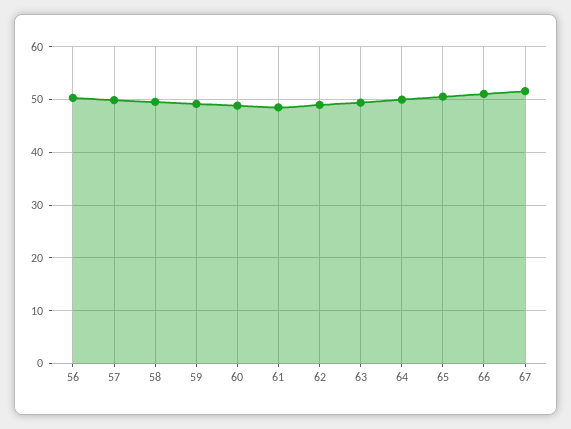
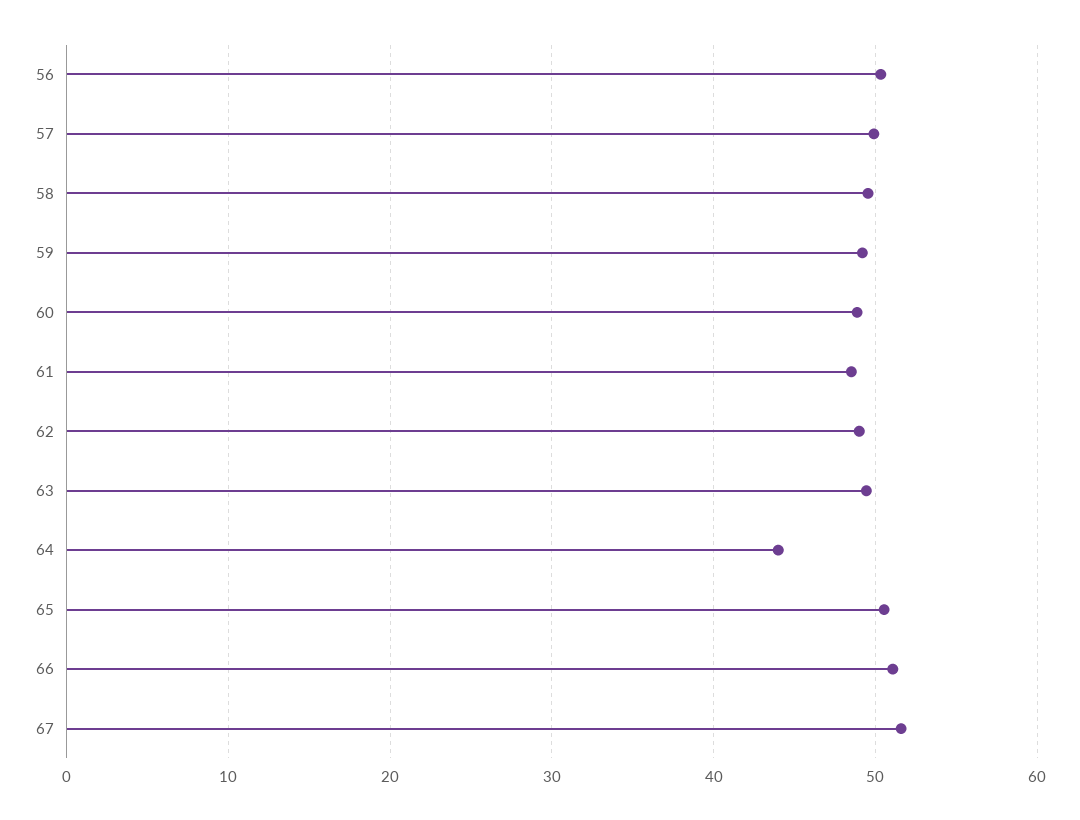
64: 50 -> 44

